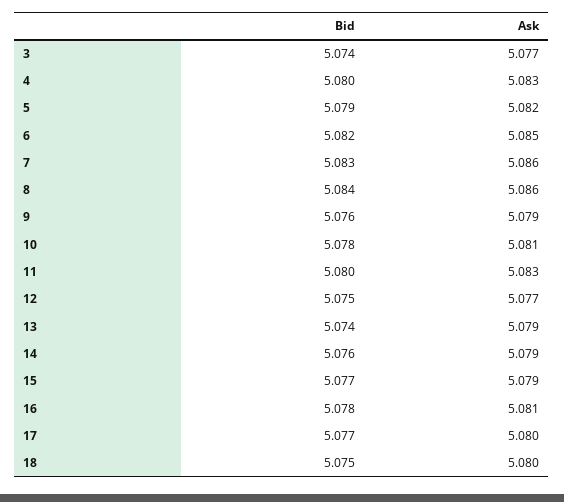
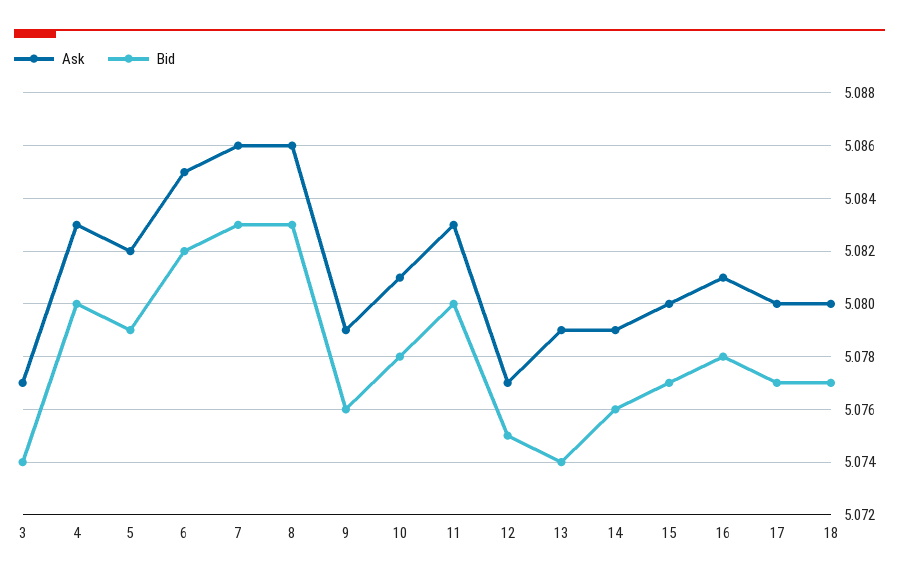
Bid, 8: 5.084 -> 5.083
Ask, 15: 5.079 -> 5.08
Bid, 18: 5.075 -> 5.077

